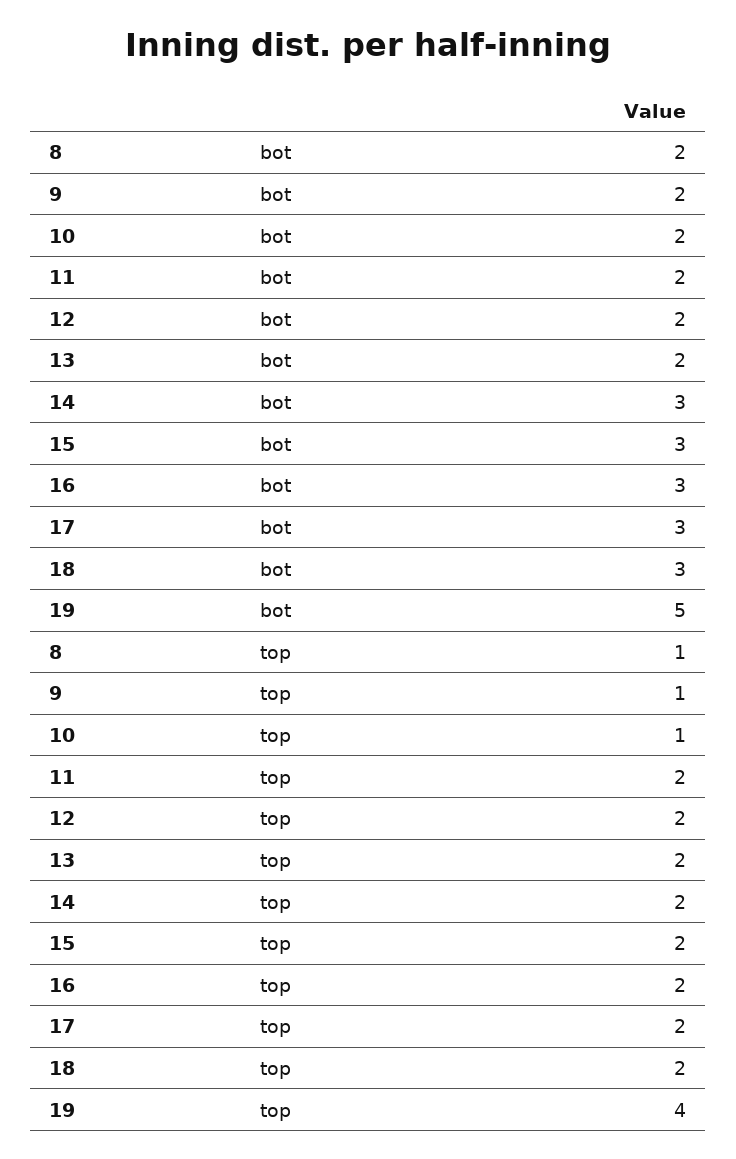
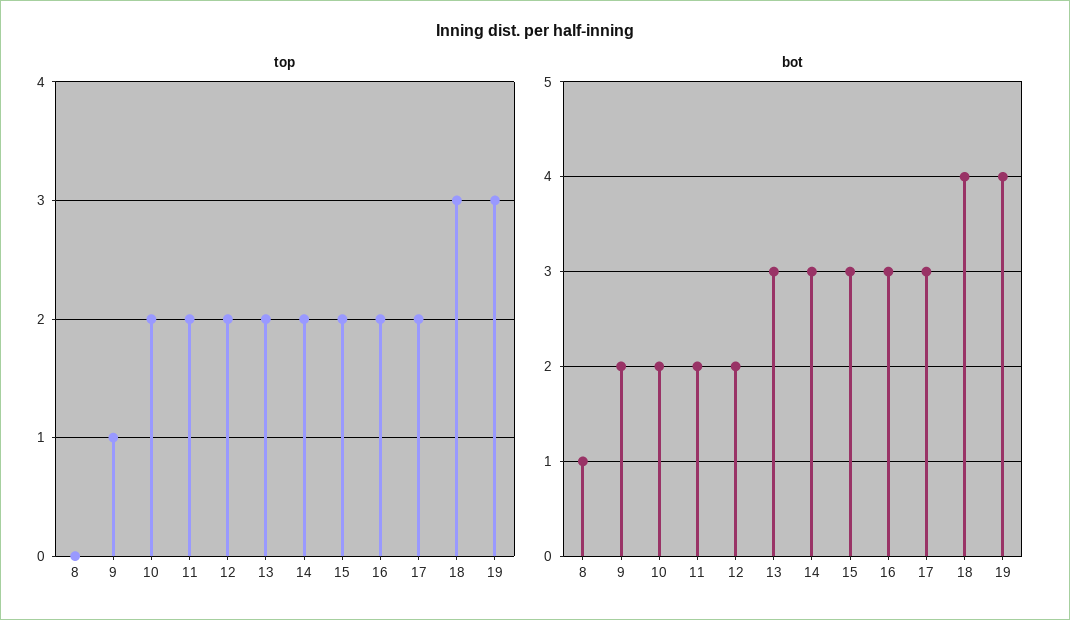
bot, 8: 2 -> 1
bot, 13: 2 -> 3
bot, 18: 3 -> 4
bot, 19: 5 -> 4
top, 8: 1 -> 0
top, 10: 1 -> 2
top, 18: 2 -> 3
top, 19: 4 -> 3

